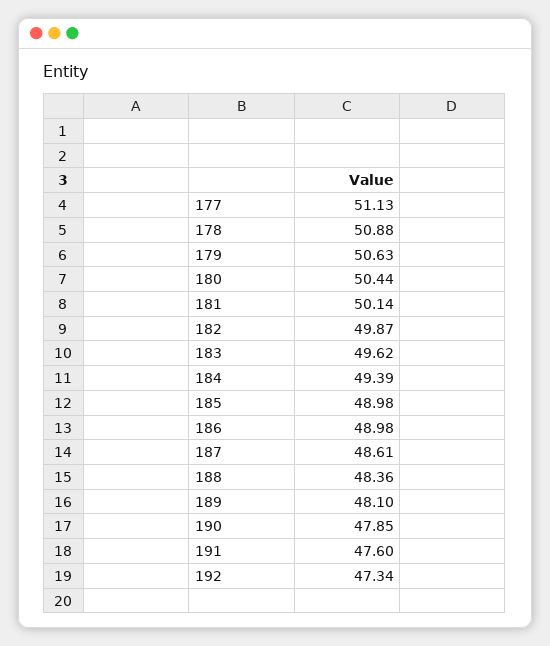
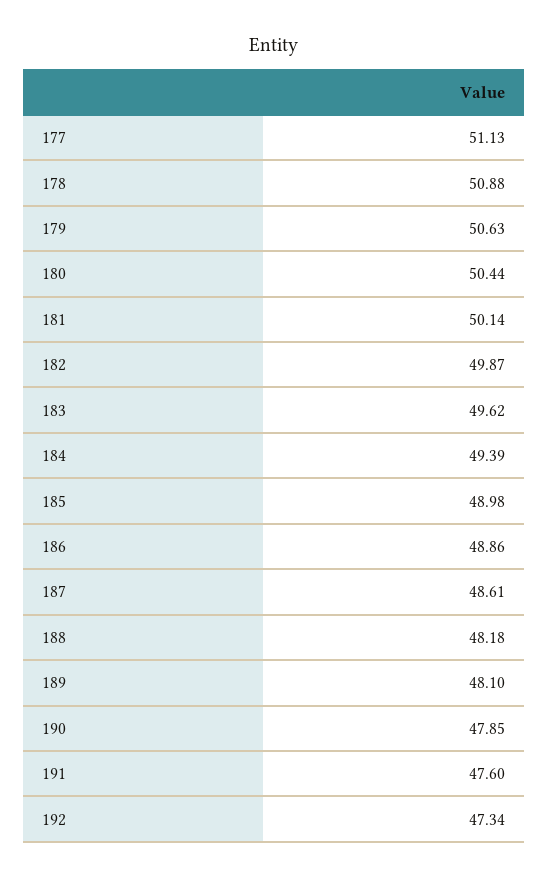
186: 48.98 -> 48.86
188: 48.36 -> 48.18

